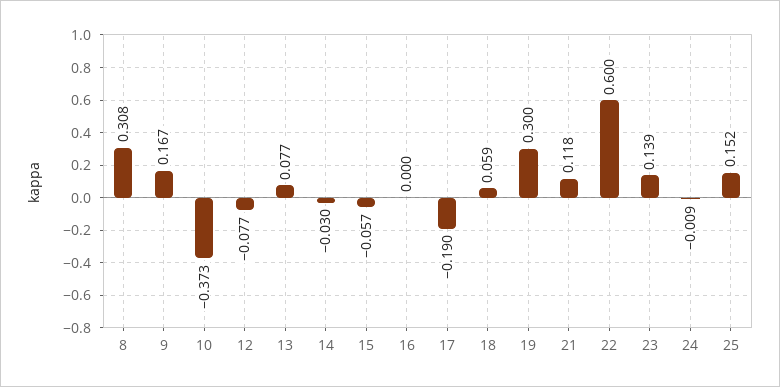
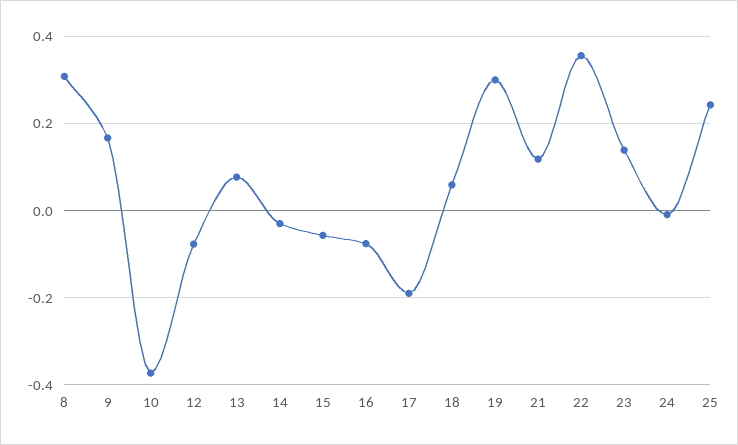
16: 0 -> -0.08
22: 0.6 -> 0.36
25: 0.152 -> 0.24

